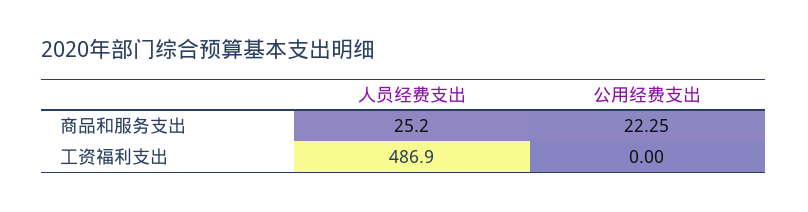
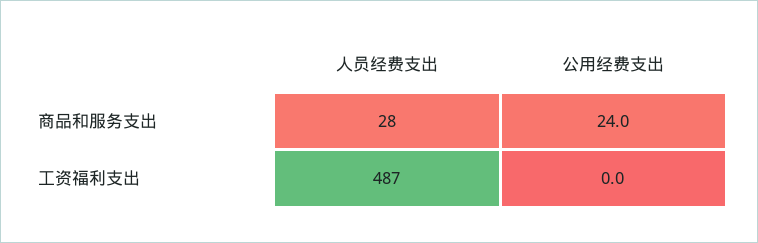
人员经费支出, 商品和服务支出: 25.2 -> 28
公用经费支出, 商品和服务支出: 22.25 -> 24

